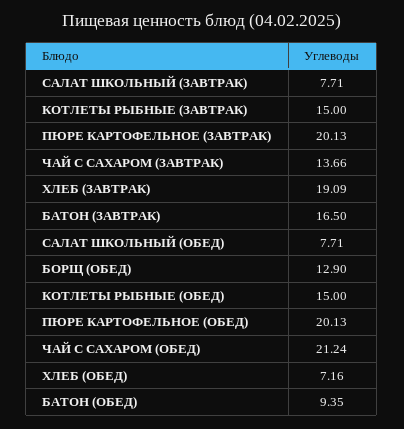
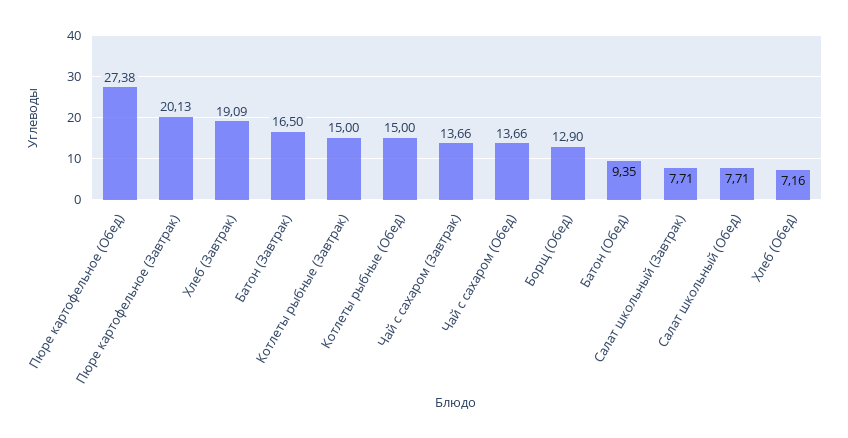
ПЮРЕ КАРТОФЕЛЬНОЕ (ОБЕД): 20.13 -> 27.38
ЧАЙ С САХАРОМ (ОБЕД): 21.24 -> 13.66

